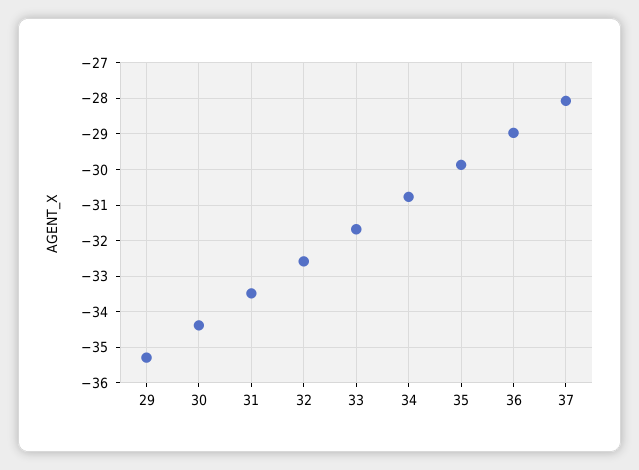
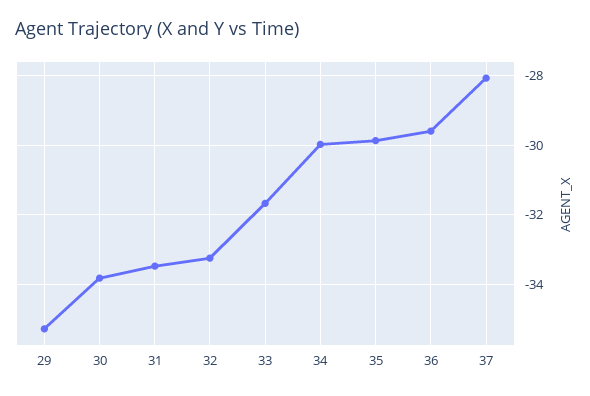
30: -34.4 -> -33.8
32: -32.6 -> -33.2
34: -30.8 -> -30
36: -29 -> -29.6

